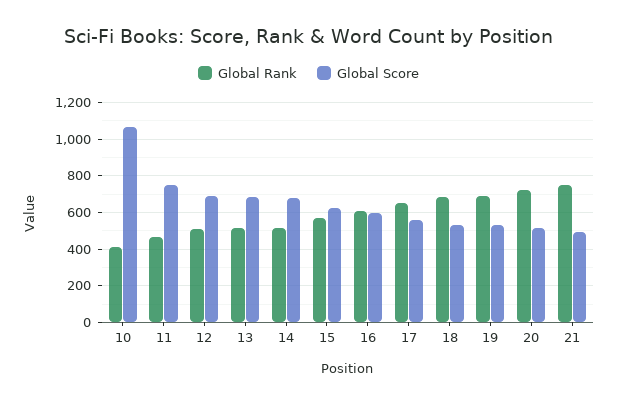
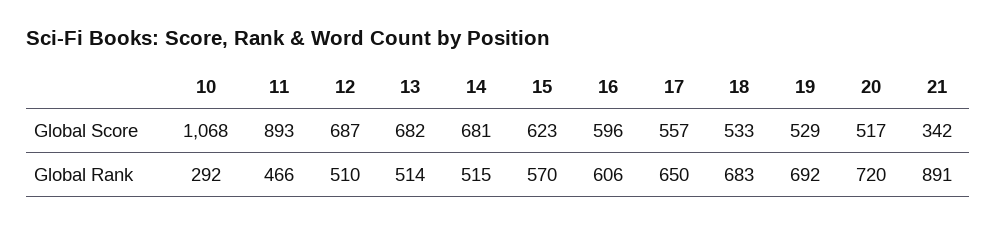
Global Rank, 10: 400 -> 292
Global Score, 11: 750 -> 893
Global Rank, 21: 750 -> 891
Global Score, 21: 500 -> 342

